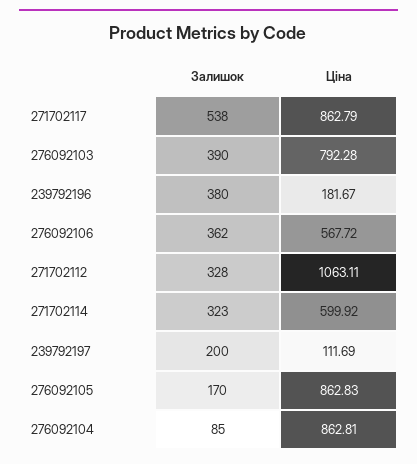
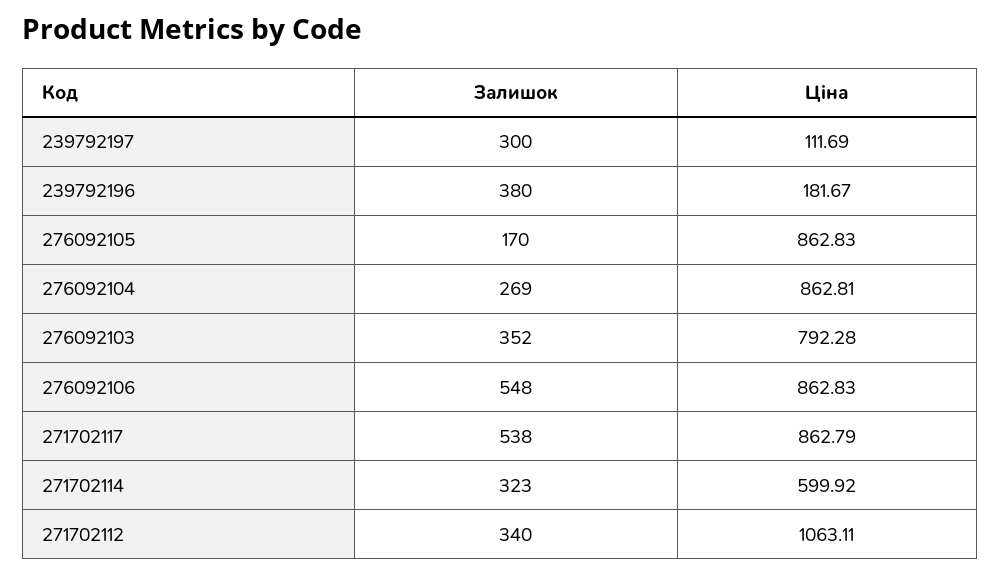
Залишок, 276092103: 390 -> 352
Залишок, 276092106: 362 -> 548
Ціна, 276092106: 567.72 -> 862.83
Залишок, 271702112: 328 -> 340
Залишок, 239792197: 200 -> 300
Залишок, 276092104: 85 -> 269

